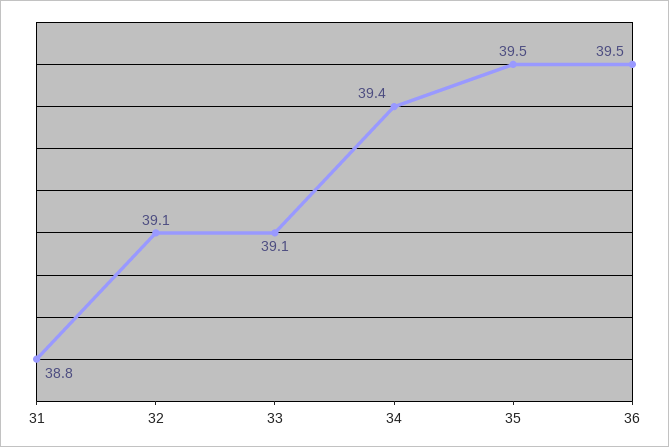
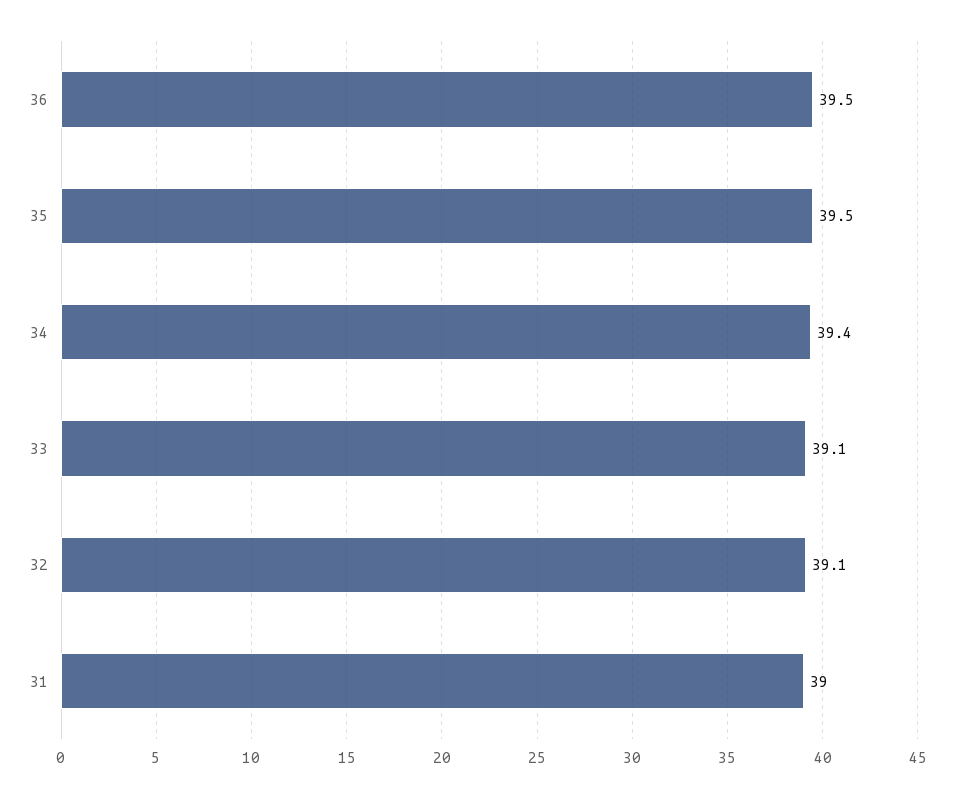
31: 38.8 -> 39

